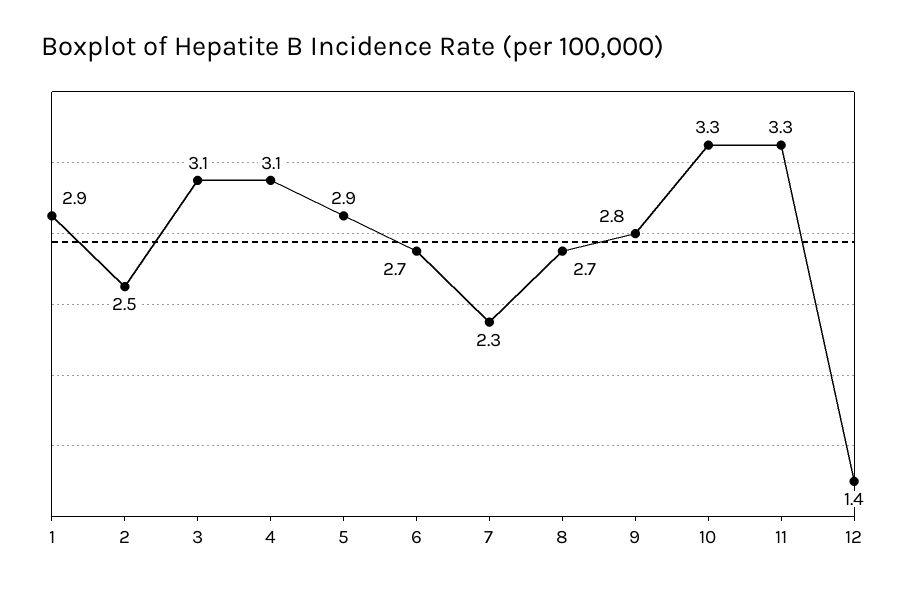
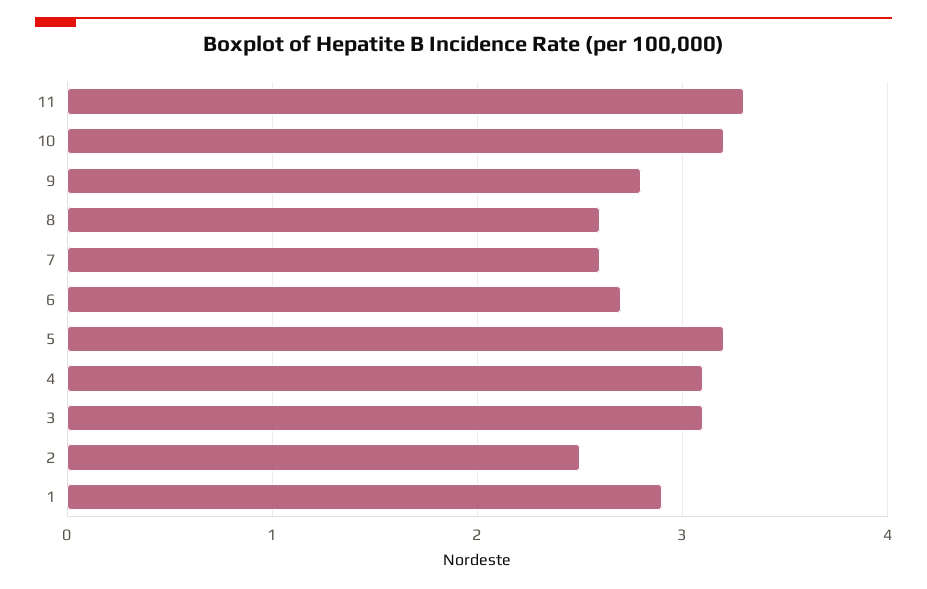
5: 2.9 -> 3.2
7: 2.3 -> 2.6
8: 2.7 -> 2.6
10: 3.3 -> 3.2
12: 1.4 -> none

